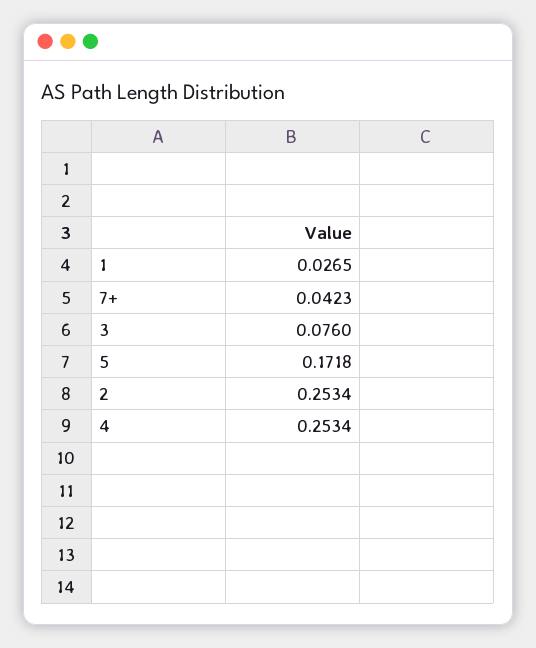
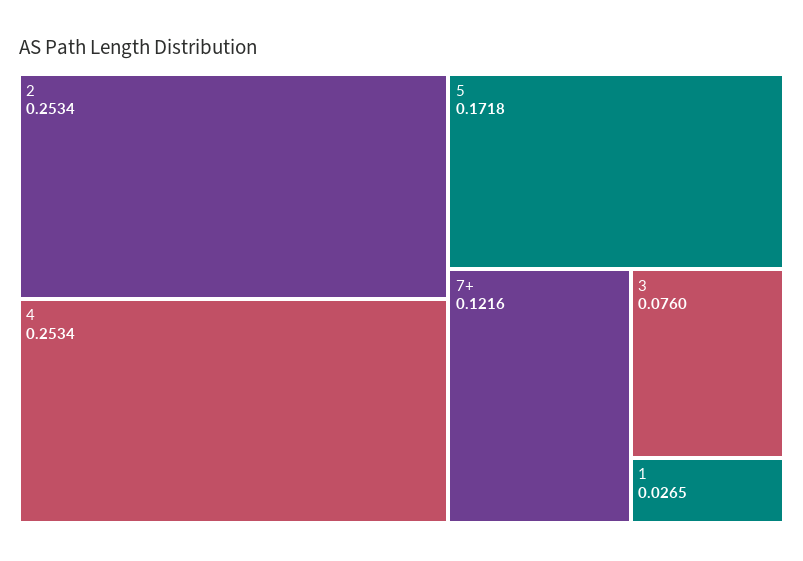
7+: 0.0423 -> 0.1216

